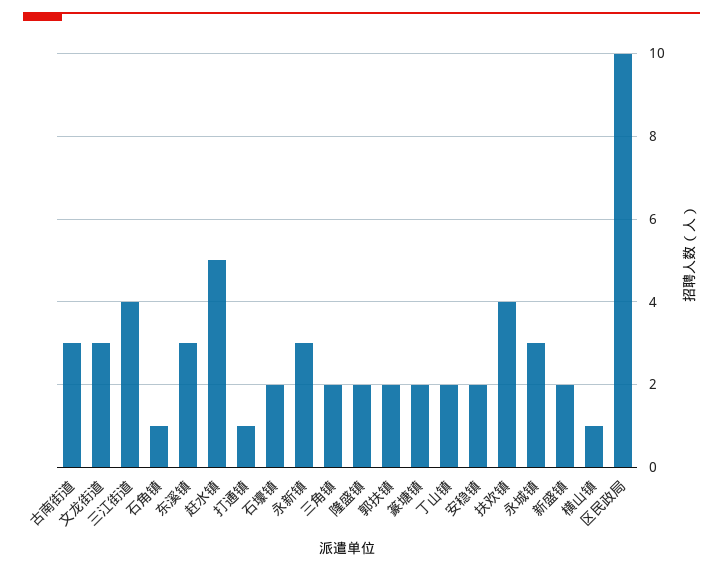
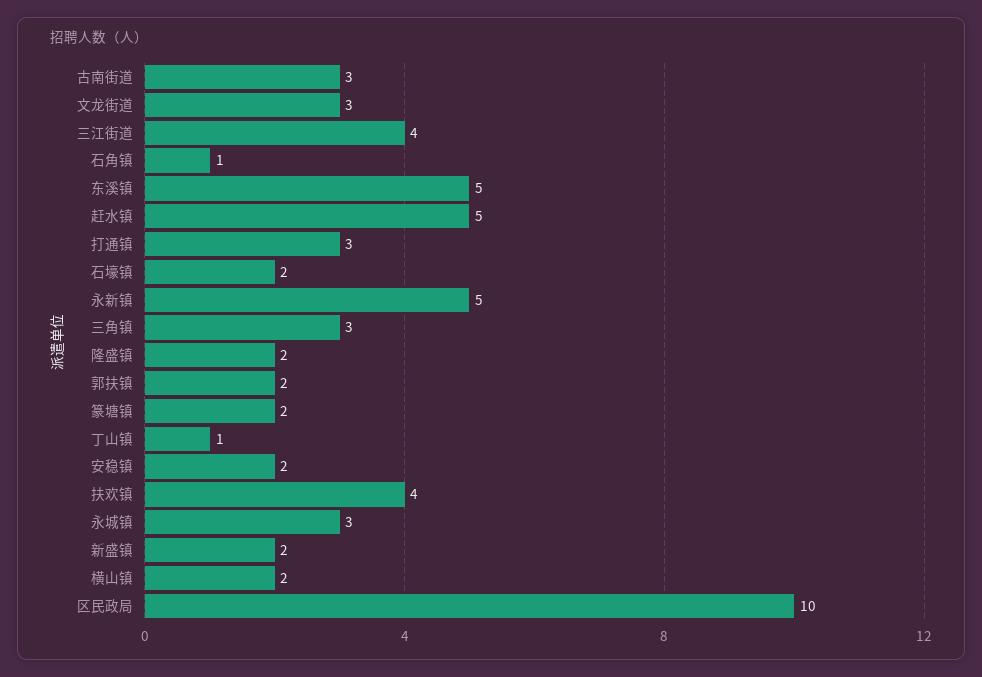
东溪镇: 3 -> 5
打通镇: 1 -> 3
永新镇: 3 -> 5
三角镇: 2 -> 3
丁山镇: 2 -> 1
横山镇: 1 -> 2

